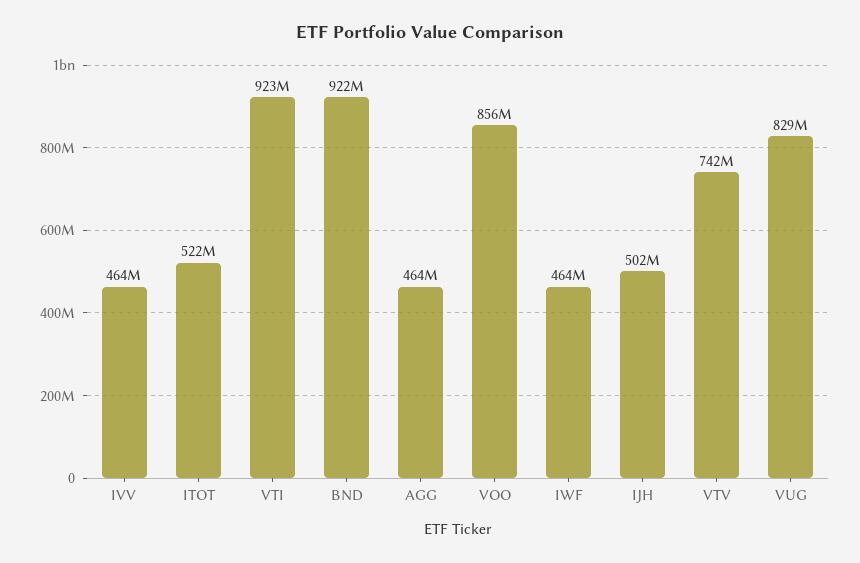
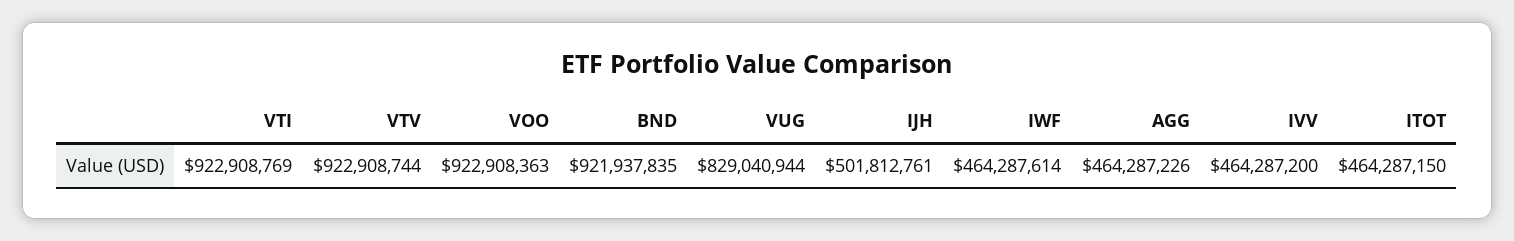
ITOT: 522000000 -> 464287150
VOO: 856000000 -> 922908363
VTV: 742000000 -> 922908744

